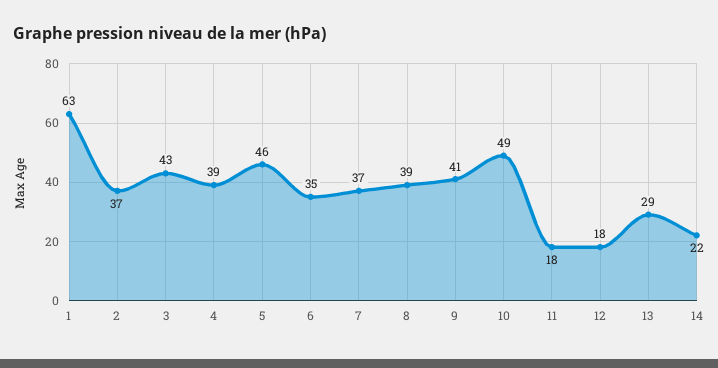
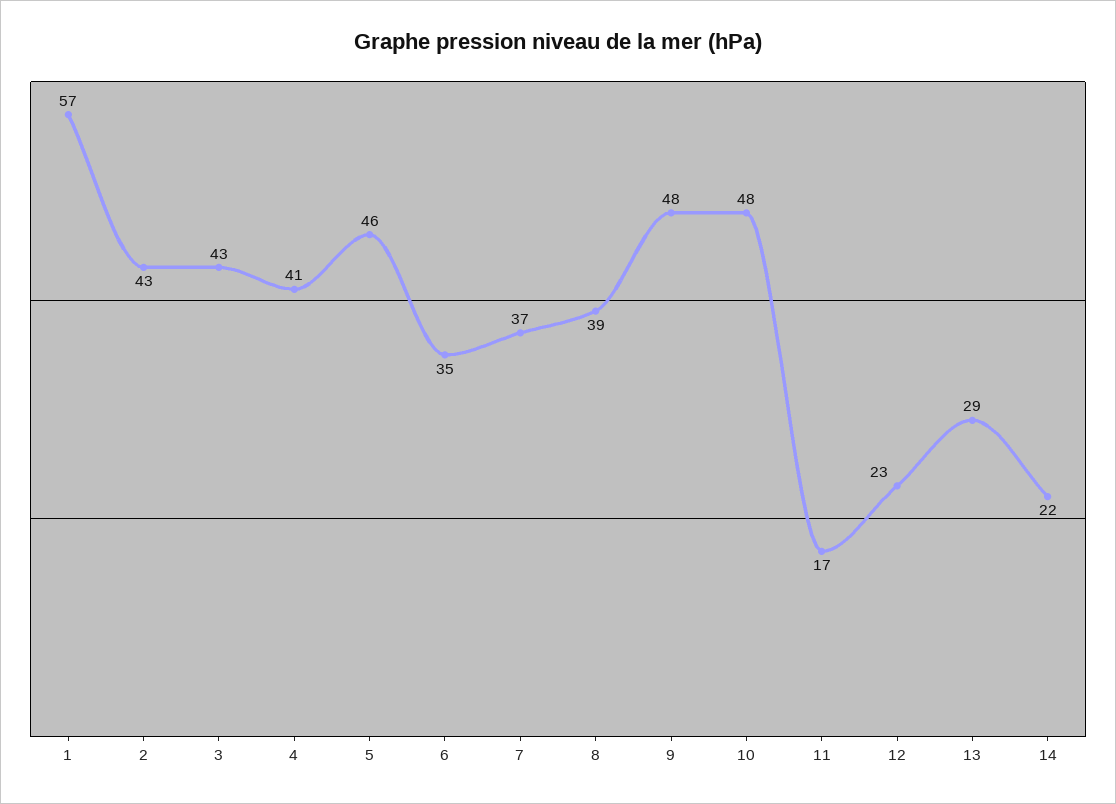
1: 63 -> 57
2: 37 -> 43
4: 39 -> 41
9: 41 -> 48
10: 49 -> 48
11: 18 -> 17
12: 18 -> 23

